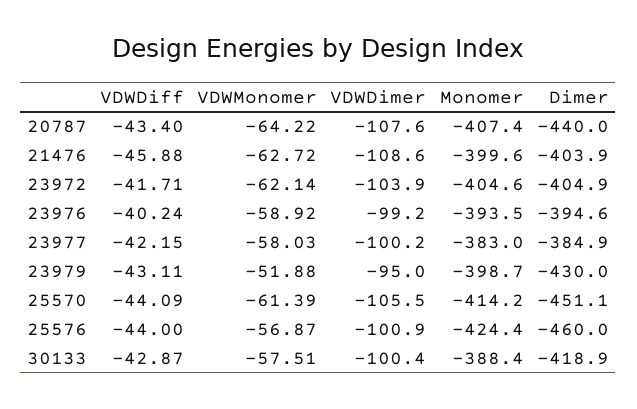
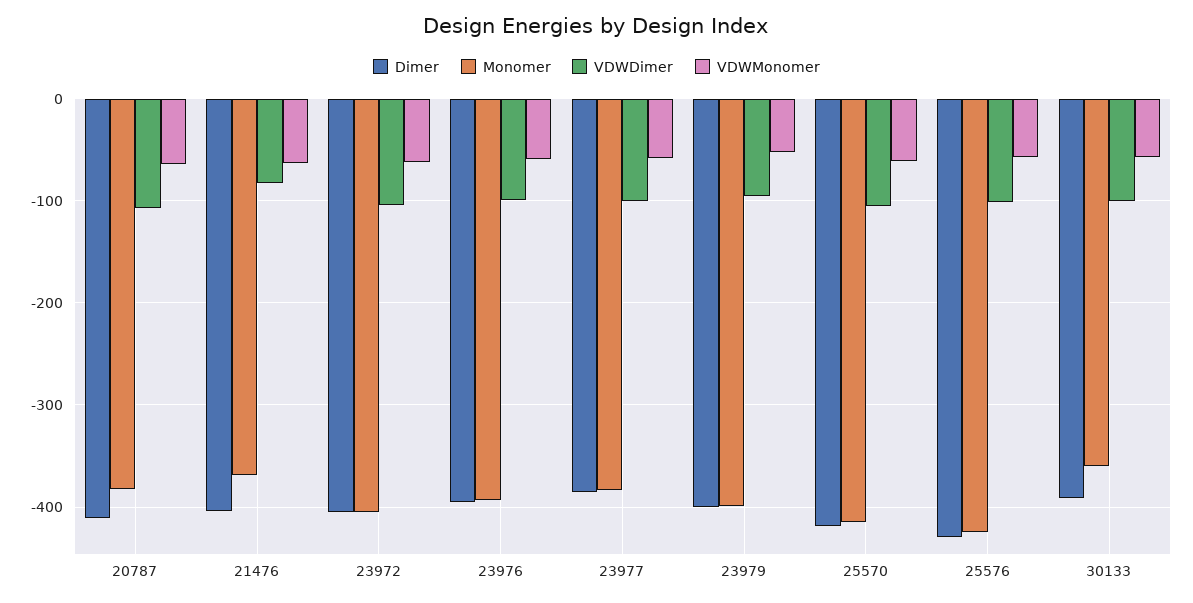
VDWDiff, 20787: -43.4 -> none
Monomer, 20787: -407.4 -> -380
Dimer, 20787: -440 -> -410
VDWDiff, 21476: -45.88 -> none
VDWDimer, 21476: -108.6 -> -80
Monomer, 21476: -399.6 -> -370
VDWDiff, 23972: -41.71 -> none
VDWDiff, 23976: -40.24 -> none
VDWDiff, 23977: -42.15 -> none
VDWDiff, 23979: -43.11 -> none
Dimer, 23979: -430 -> -400
VDWDiff, 25570: -44.09 -> none
Dimer, 25570: -451.1 -> -420
VDWDiff, 25576: -44 -> none
Dimer, 25576: -460 -> -430
VDWDiff, 30133: -42.87 -> none
Monomer, 30133: -388.4 -> -360
Dimer, 30133: -418.9 -> -390

